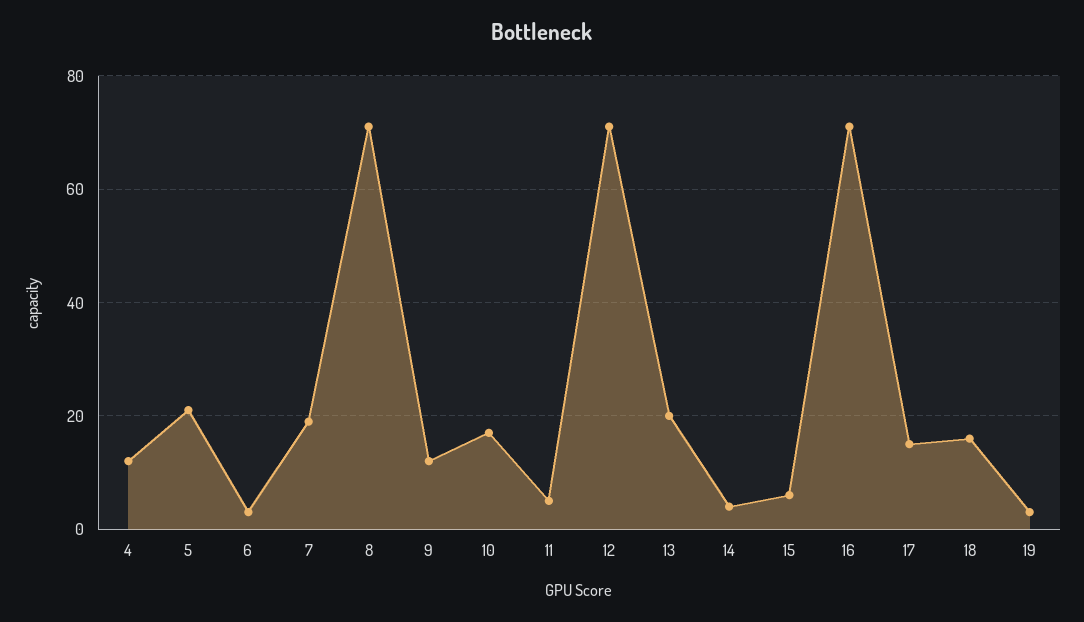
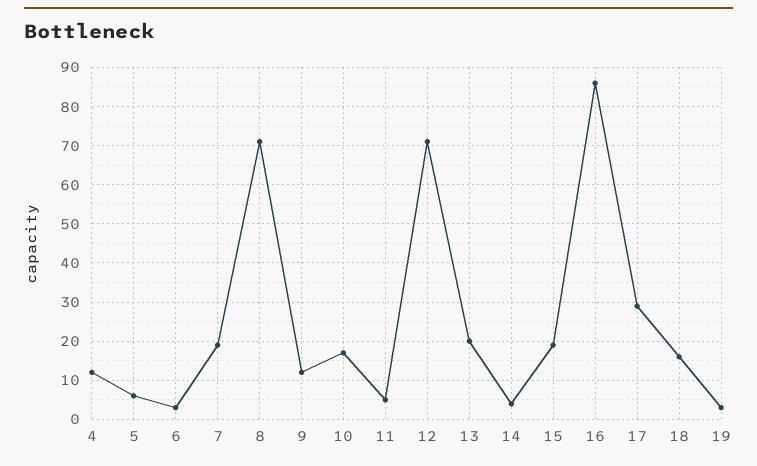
5: 20 -> 5
15: 5 -> 20
16: 70 -> 85
17: 15 -> 30

